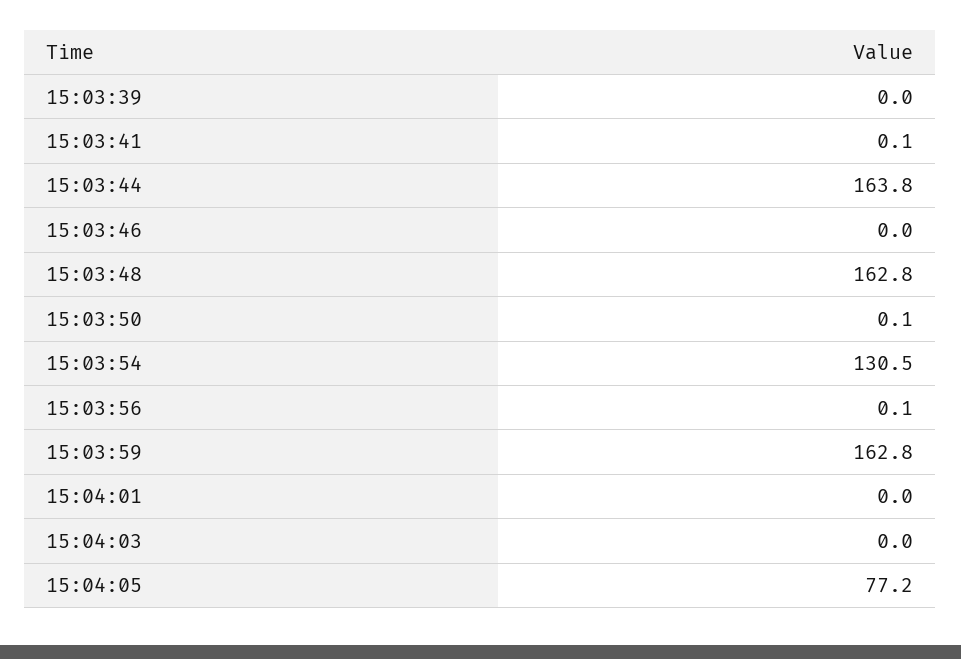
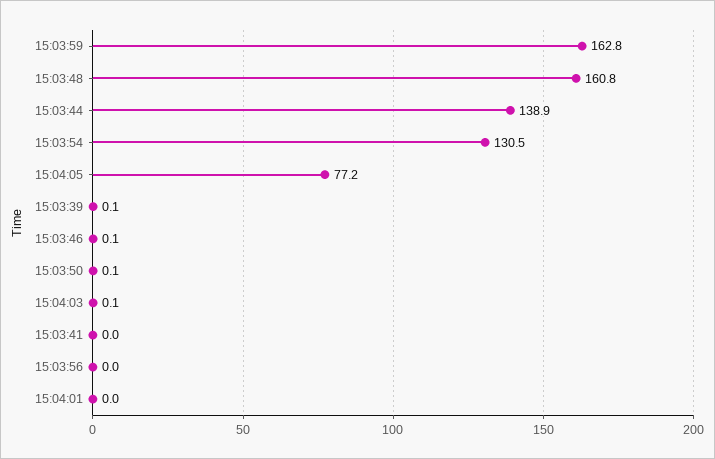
15:03:39: 0 -> 0.1
15:03:41: 0.1 -> 0
15:03:44: 163.8 -> 138.9
15:03:46: 0 -> 0.1
15:03:48: 162.8 -> 160.8
15:03:56: 0.1 -> 0
15:04:03: 0 -> 0.1

